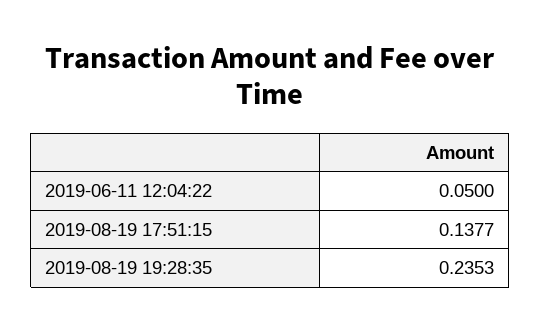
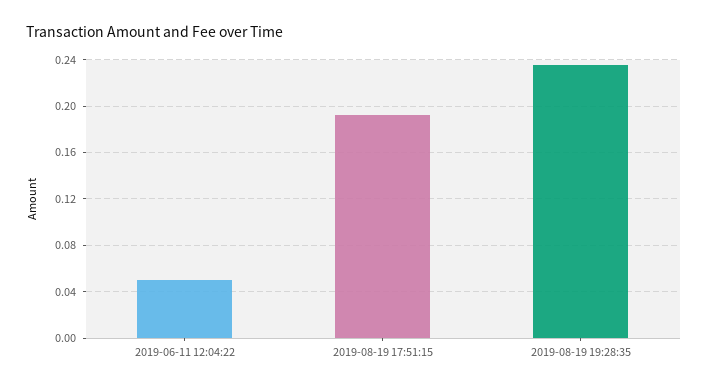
2019-08-19 17:51:15: 0.1377 -> 0.19

